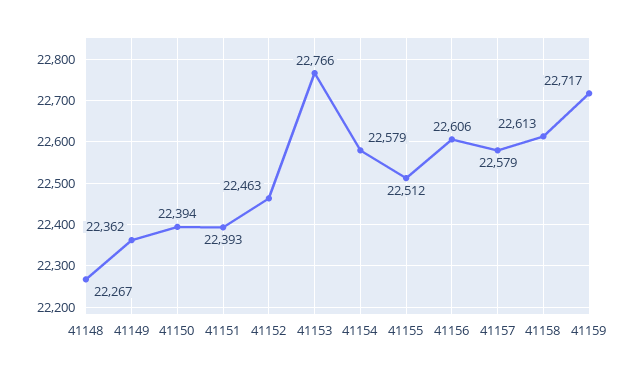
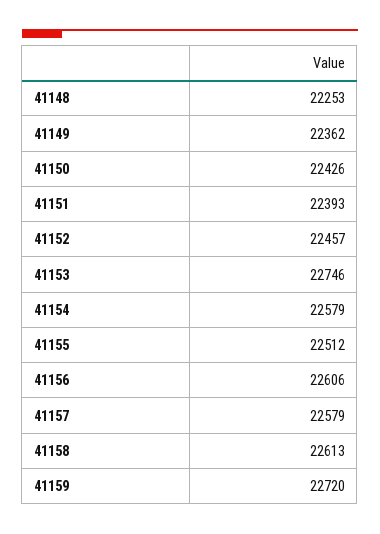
41148: 22267 -> 22253
41150: 22394 -> 22426
41152: 22463 -> 22457
41153: 22766 -> 22746
41159: 22717 -> 22720

